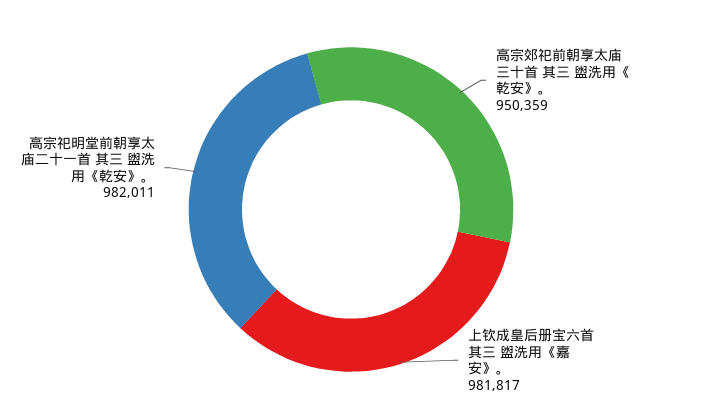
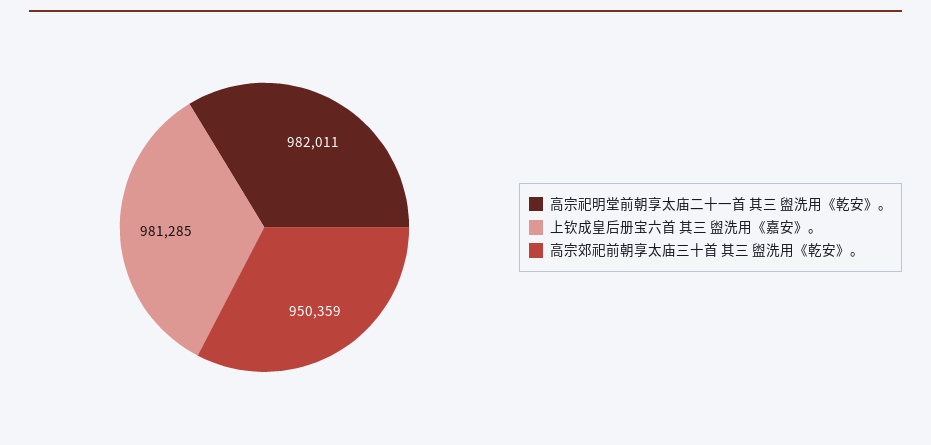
上钦成皇后册宝六首 其三 盥洗用《嘉安》。: 981817 -> 981285

